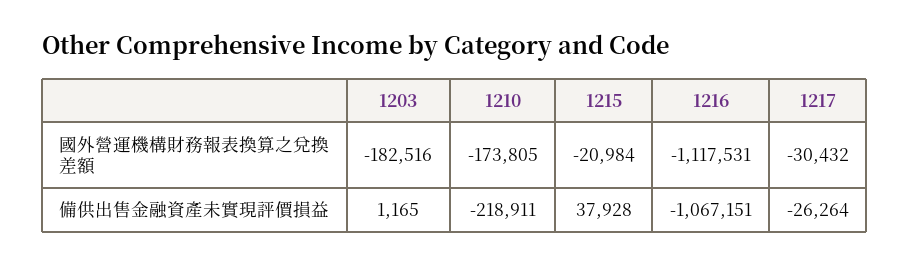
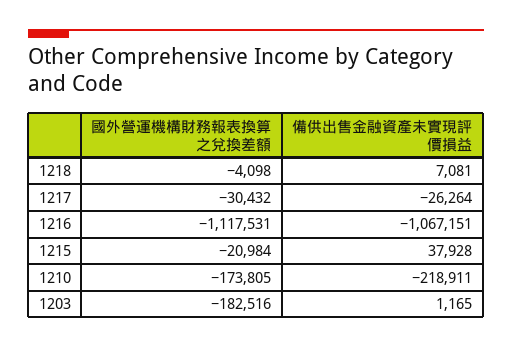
1218, 國外營運機構財務報表換算之兌換差額: none -> -4098
1218, 備供出售金融資產未實現評價損益: none -> 7081

